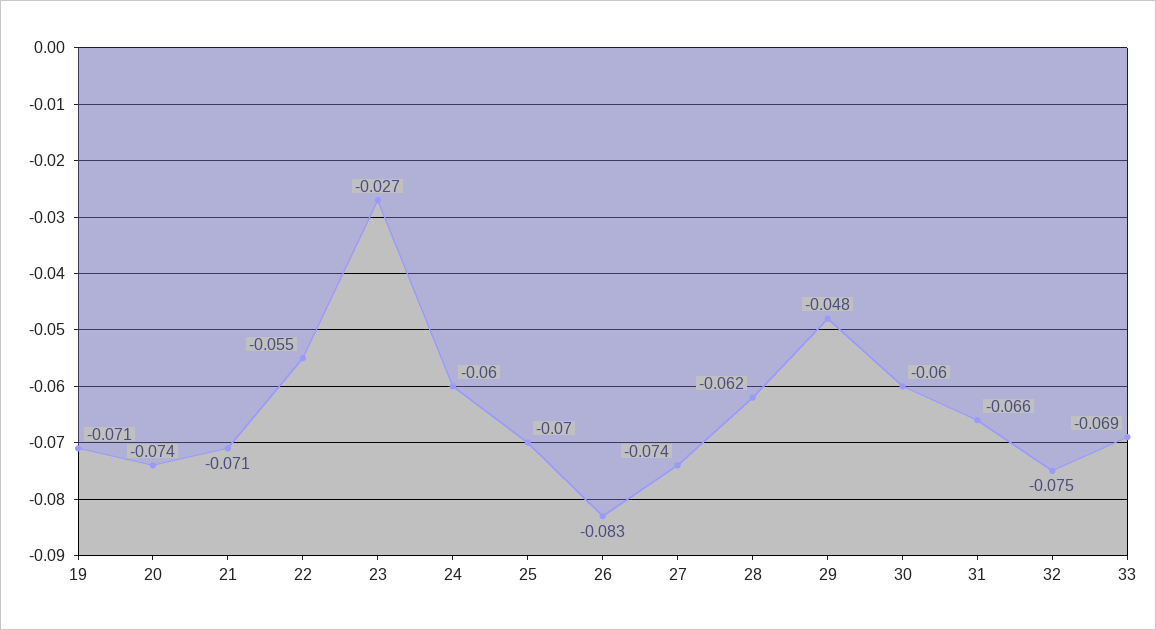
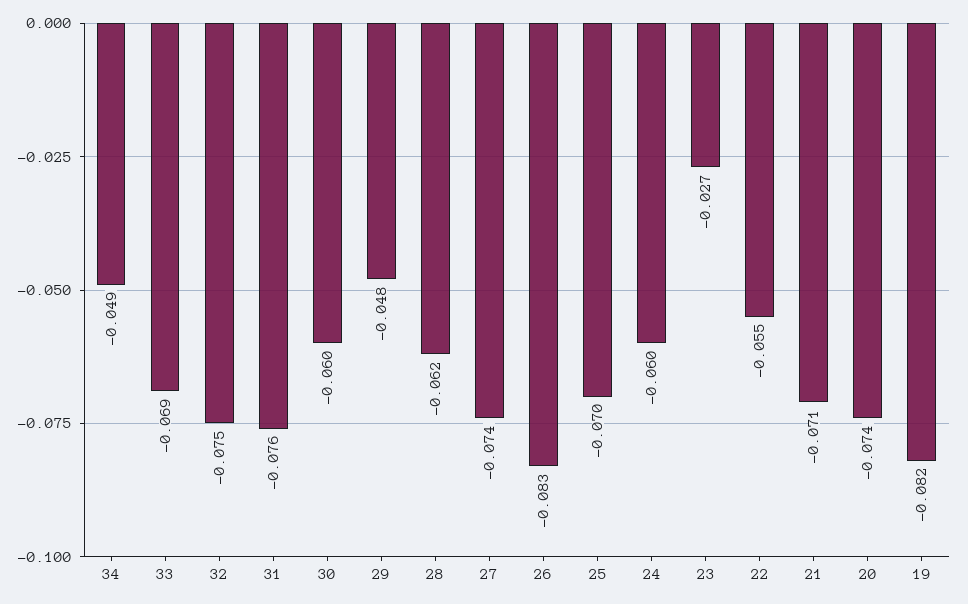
19: -0.071 -> -0.082
31: -0.066 -> -0.076
34: none -> -0.049

